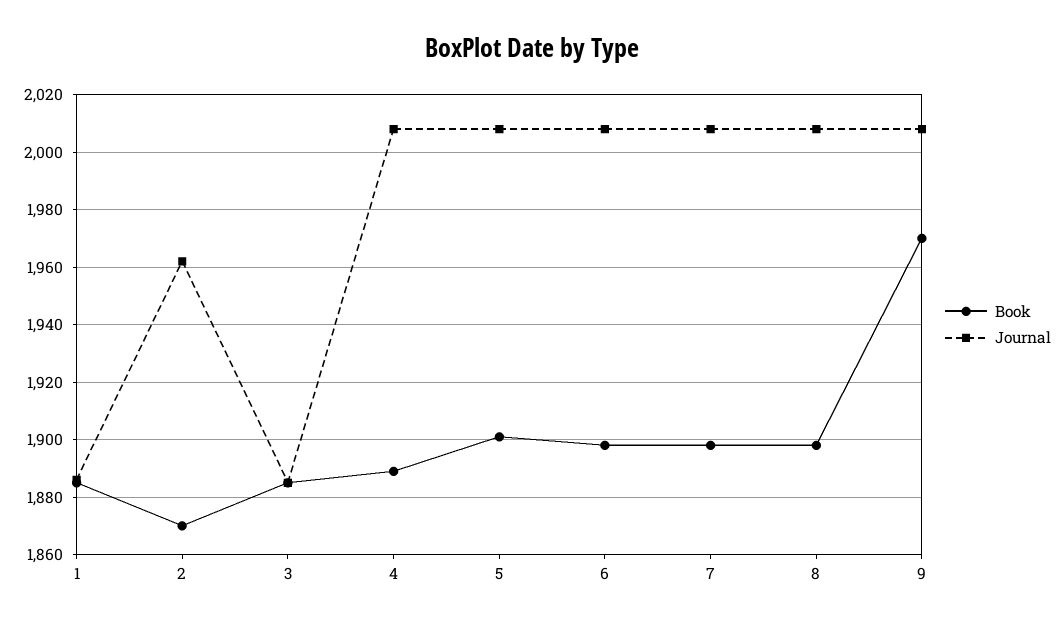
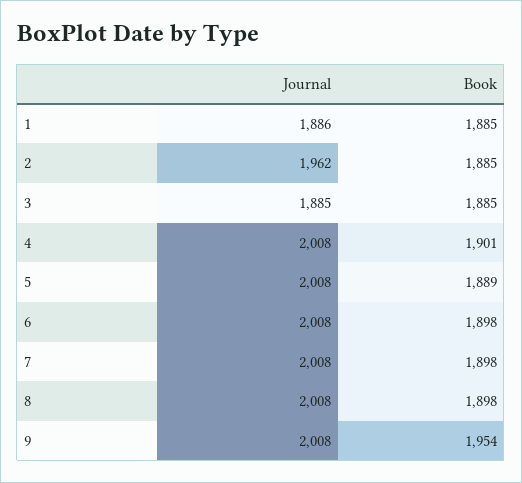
Book, 2: 1870 -> 1885
Book, 4: 1890 -> 1901
Book, 5: 1900 -> 1889
Book, 9: 1970 -> 1954

